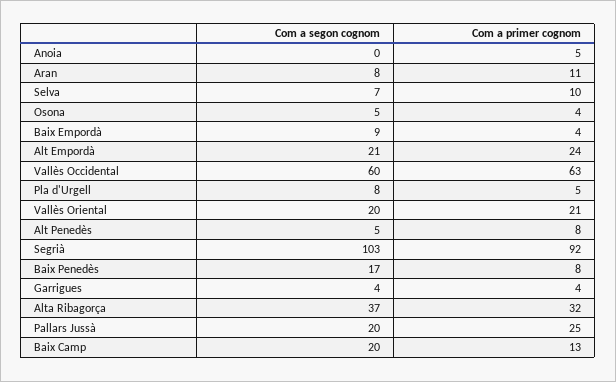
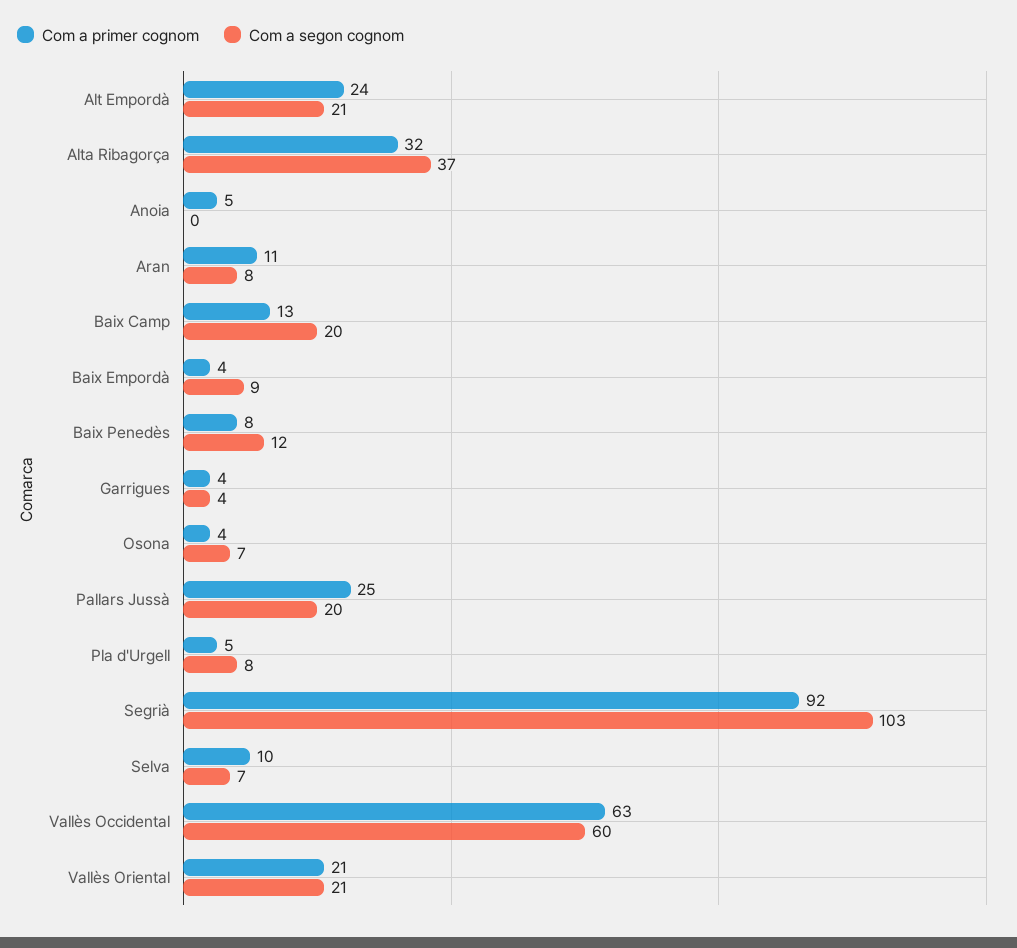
Com a segon cognom, Osona: 5 -> 7
Com a segon cognom, Vallès Oriental: 20 -> 21
Com a segon cognom, Alt Penedès: 5 -> none
Com a primer cognom, Alt Penedès: 8 -> none
Com a segon cognom, Baix Penedès: 17 -> 12

